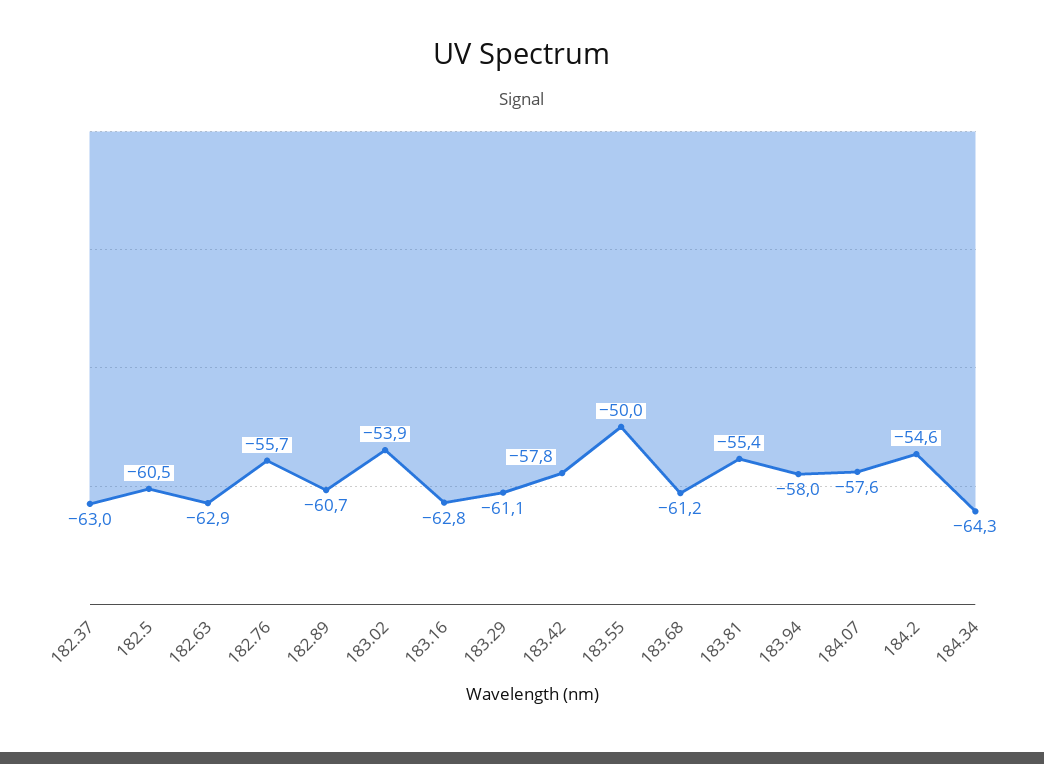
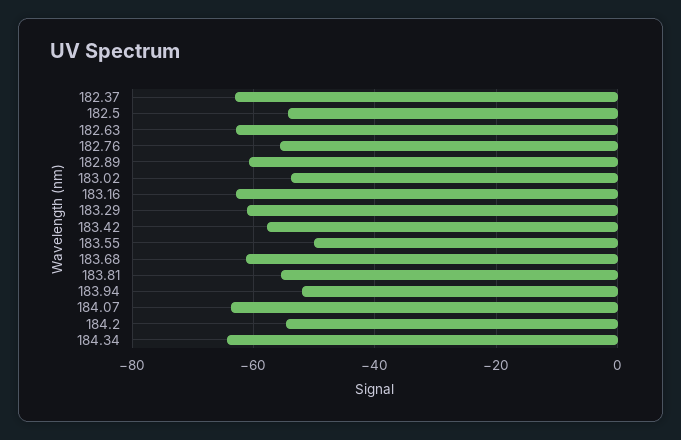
182.5: -60.5 -> -54
183.94: -58 -> -52
184.07: -57.6 -> -64

